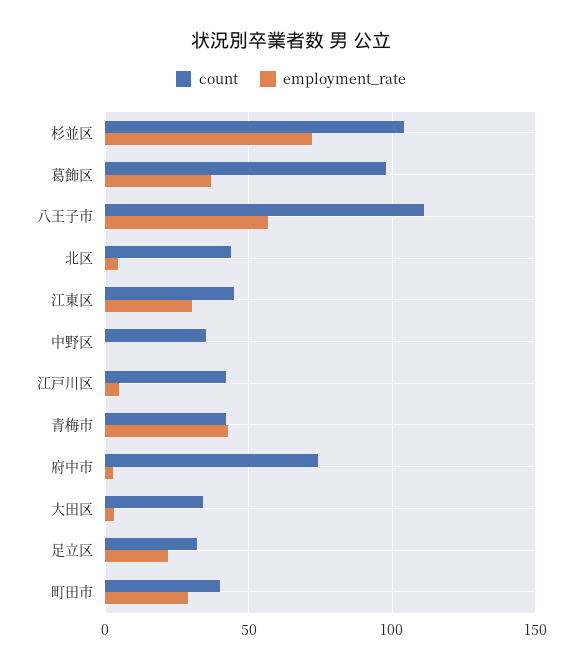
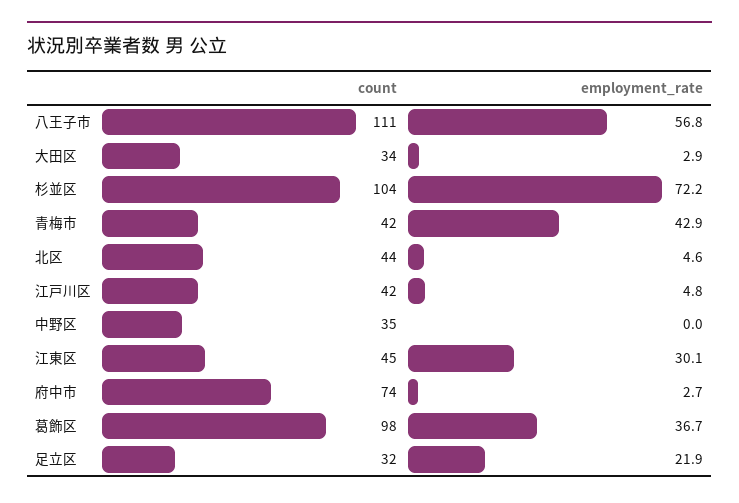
count, 町田市: 40 -> none
employment_rate, 町田市: 30 -> none

